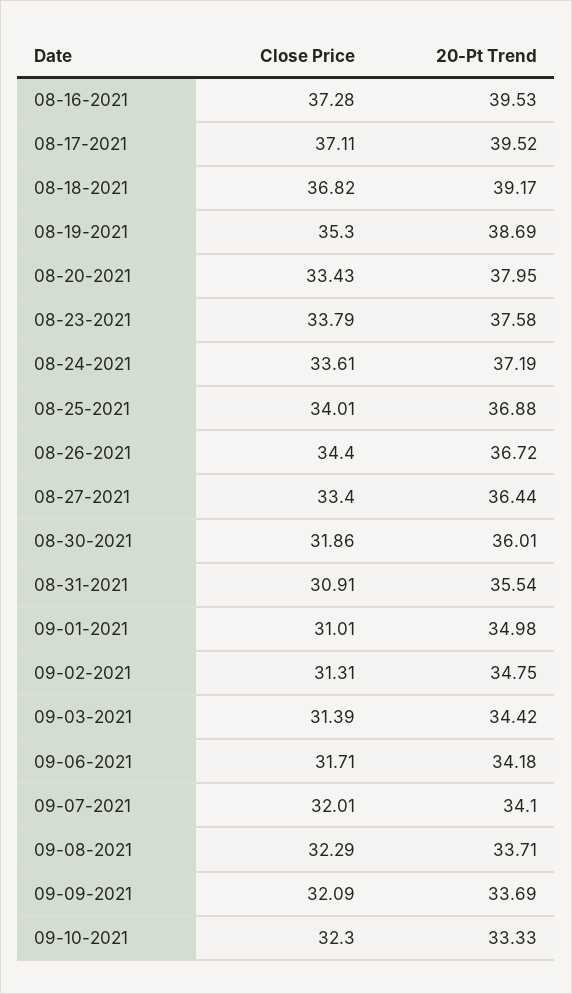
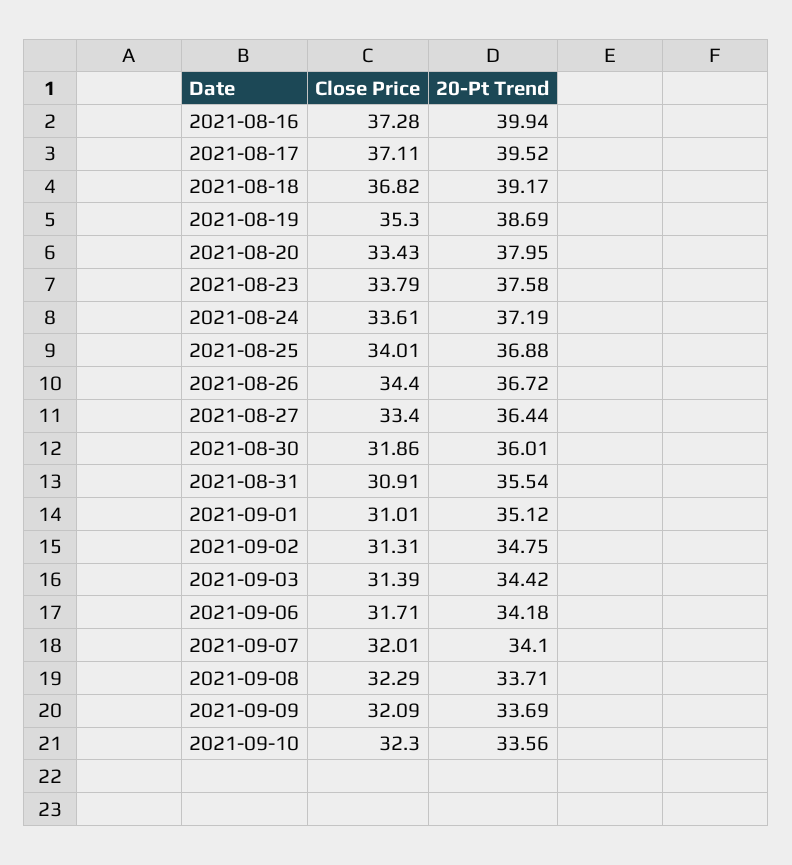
20-Pt Trend, 08-16-2021: 39.53 -> 39.94
20-Pt Trend, 09-01-2021: 34.98 -> 35.12
20-Pt Trend, 09-10-2021: 33.33 -> 33.56

